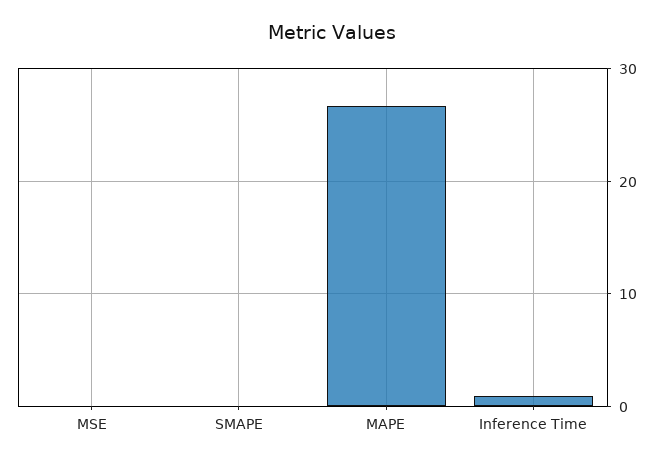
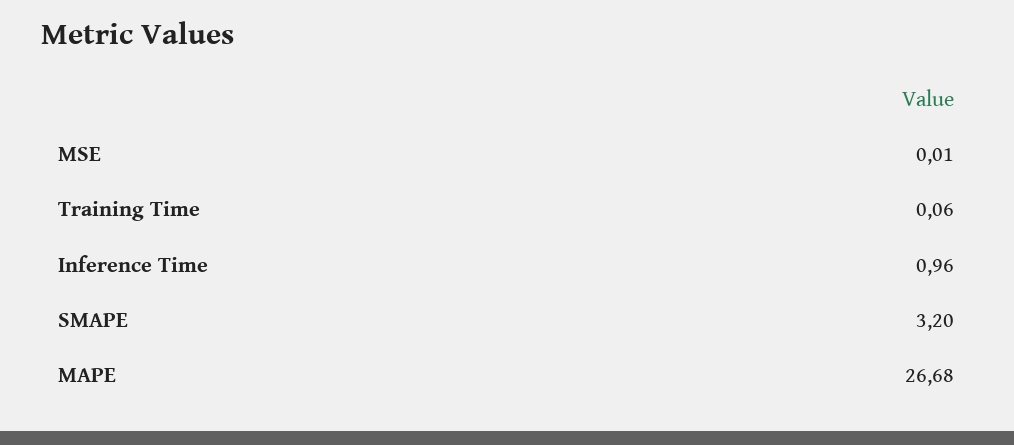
SMAPE: 0 -> 3.2
Training Time: none -> 0.06

